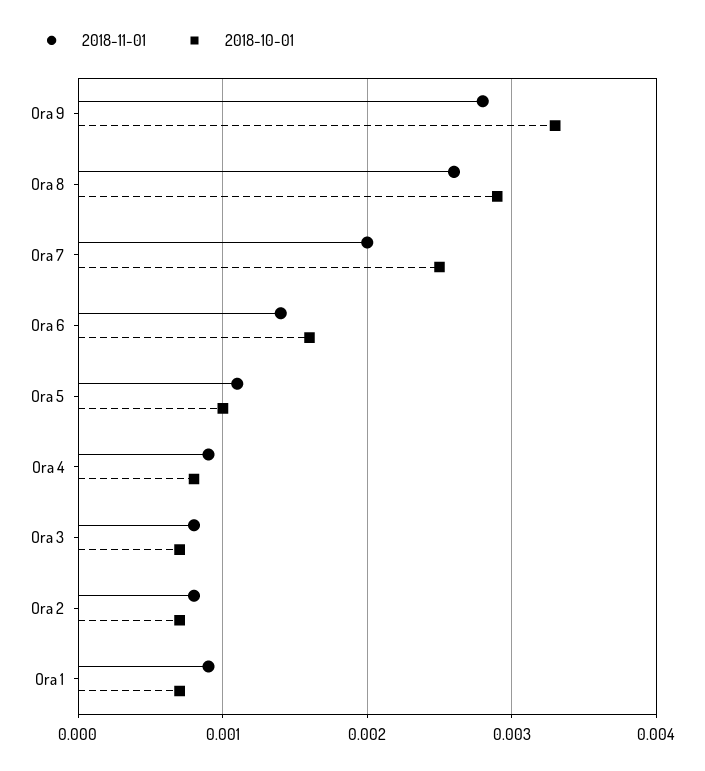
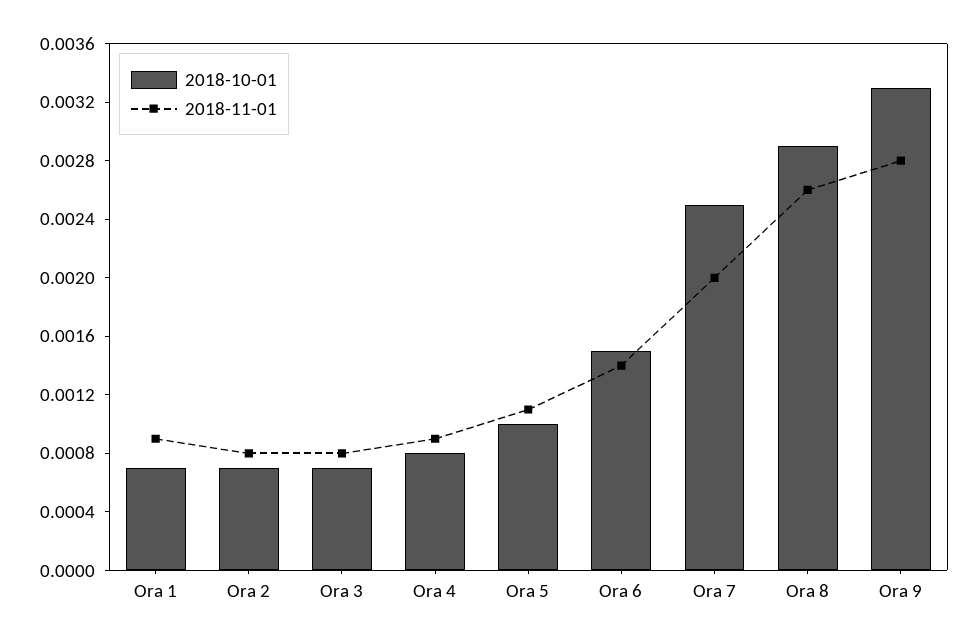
2018-10-01, Ora 6: 0.0016 -> 0.0015

